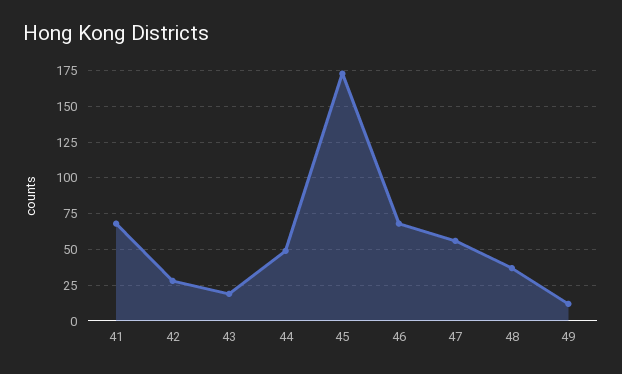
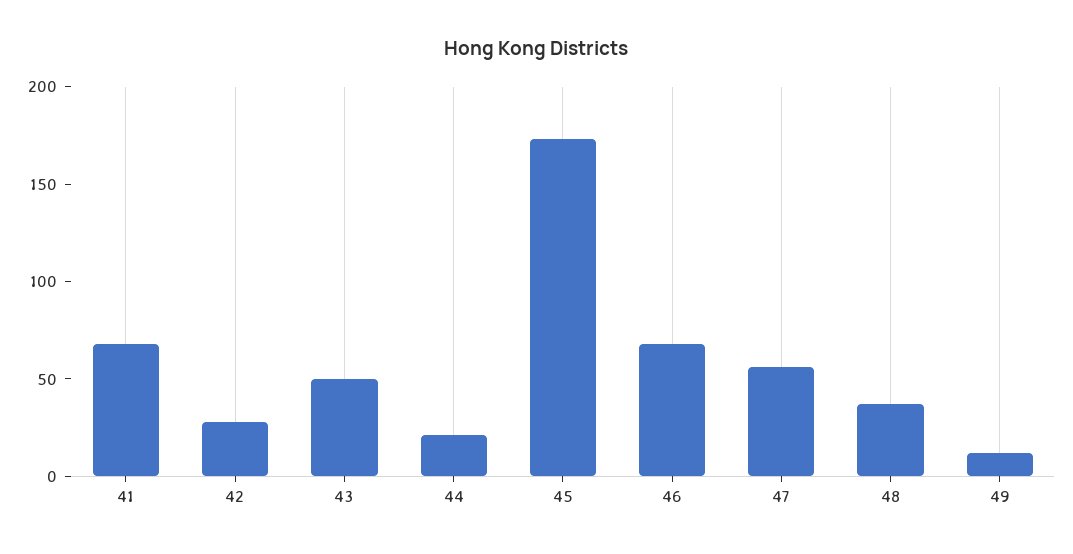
43: 20 -> 50
44: 50 -> 20

